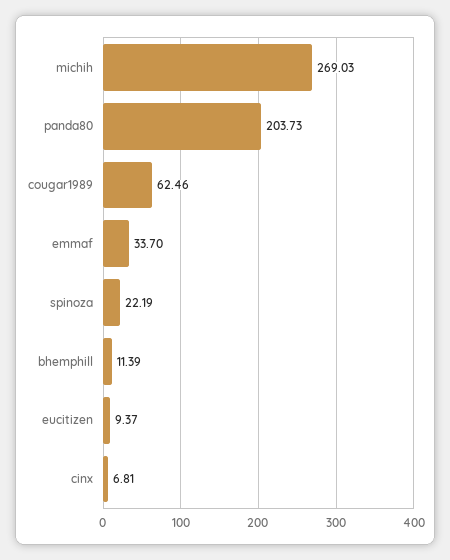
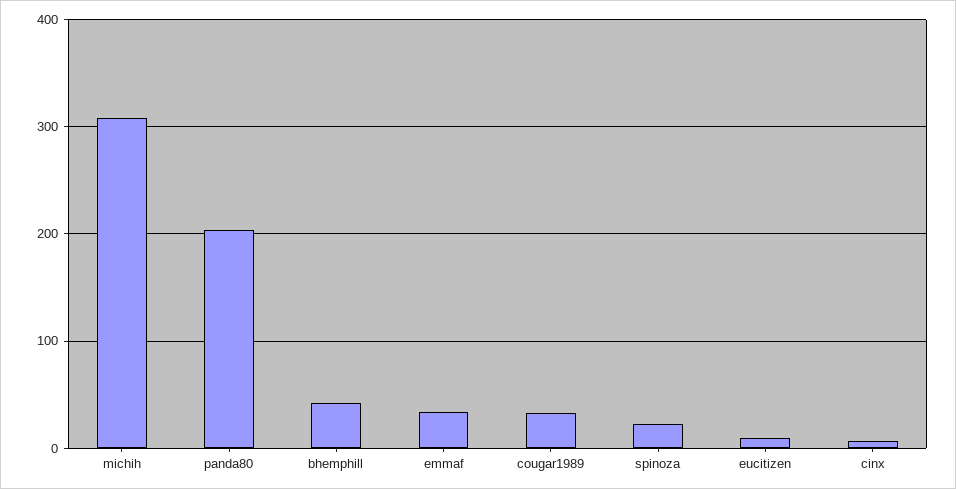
michih: 269.03 -> 310
cougar1989: 62.46 -> 30
bhemphill: 11.39 -> 40

